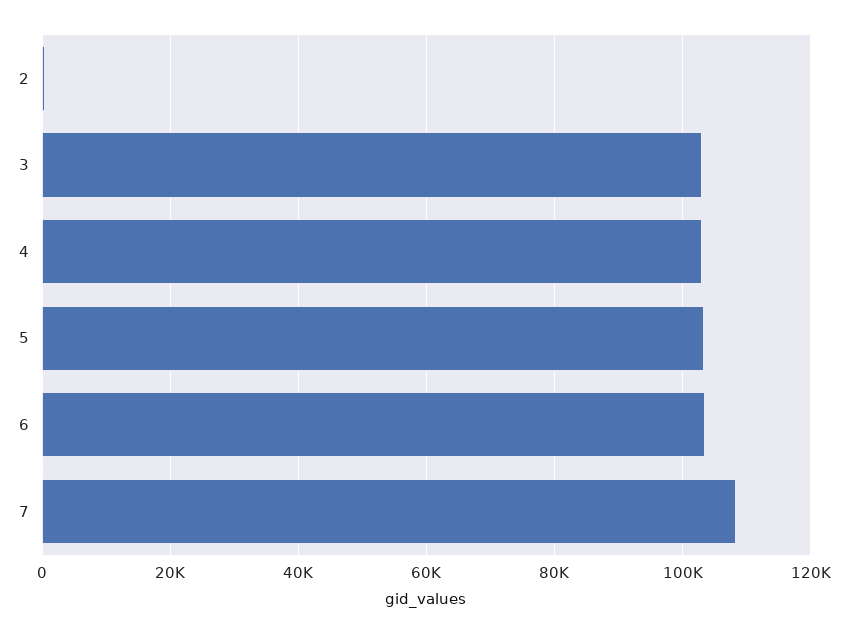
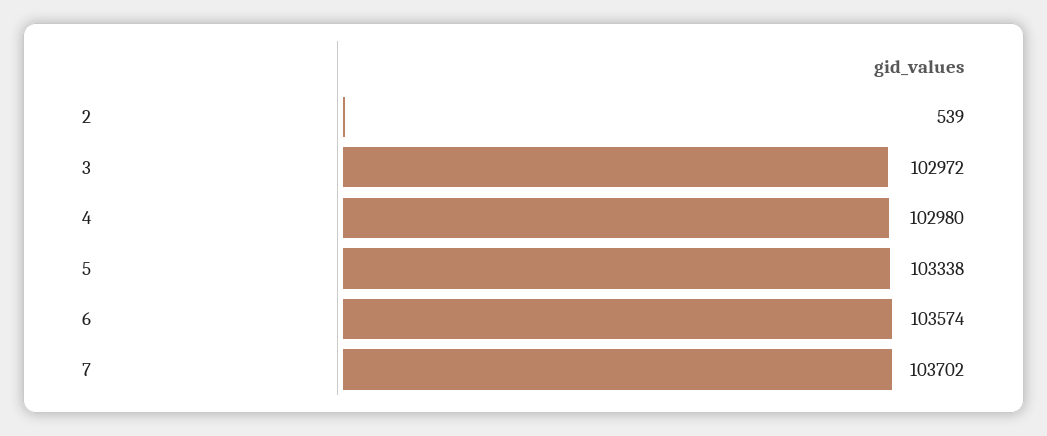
7: 108000 -> 103702

